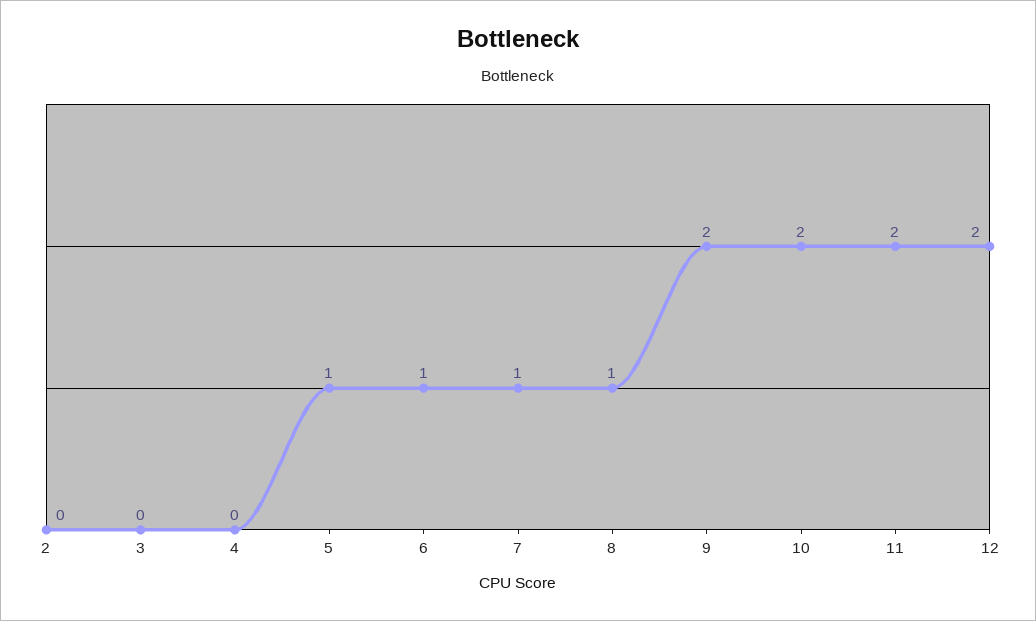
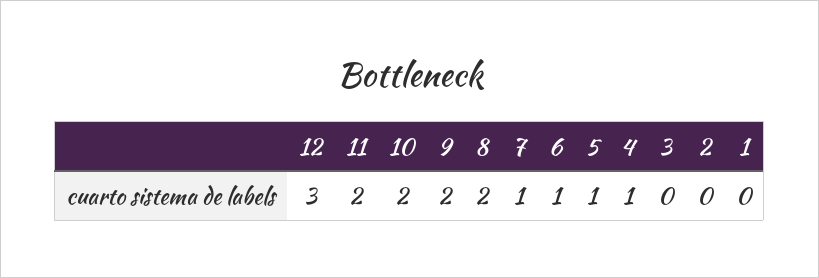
4: 0 -> 1
8: 1 -> 2
12: 2 -> 3
1: none -> 0

